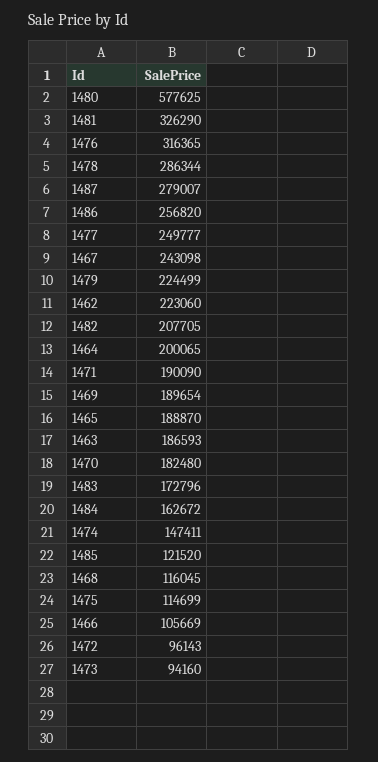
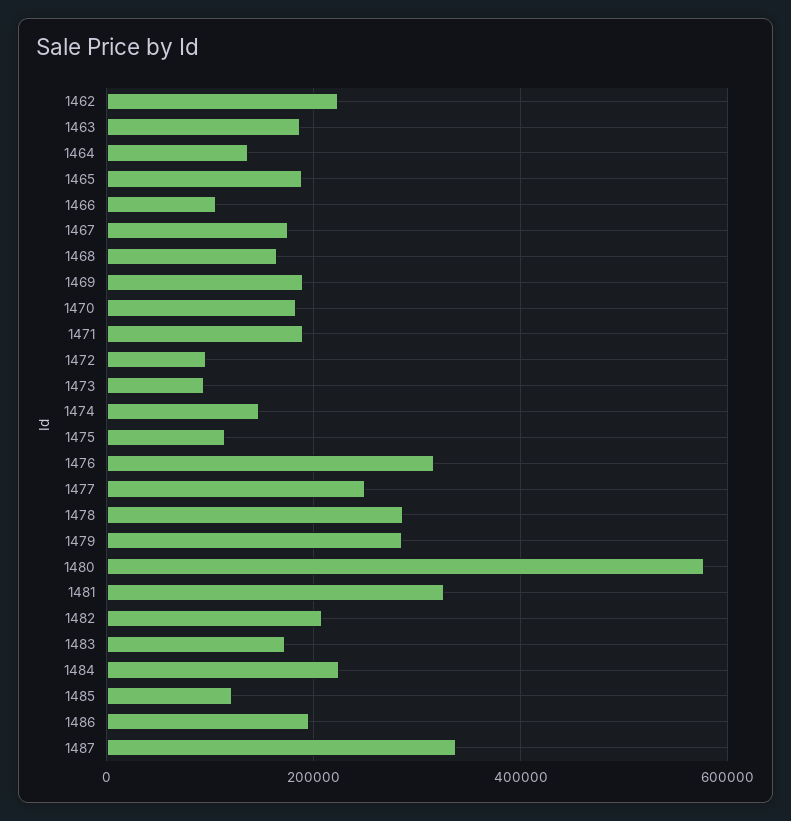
1487: 279007 -> 340000
1486: 256820 -> 200000
1467: 243098 -> 180000
1479: 224499 -> 280000
1464: 200065 -> 140000
1484: 162672 -> 220000
1468: 116045 -> 160000

